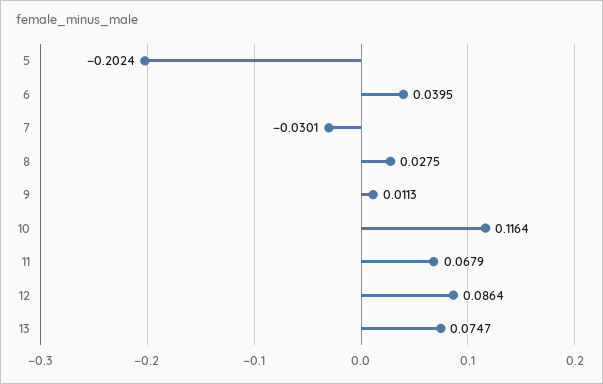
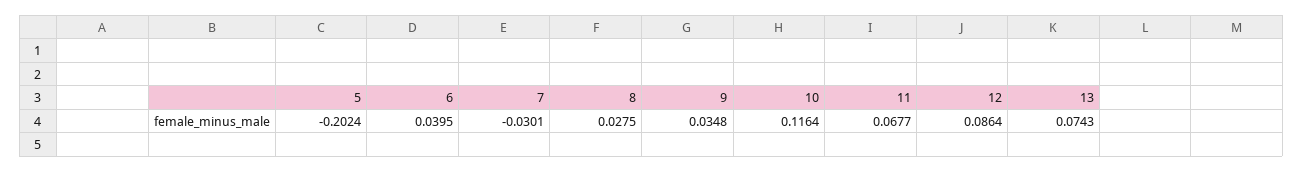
9: 0.0113 -> 0.0348
11: 0.0679 -> 0.0677
13: 0.0747 -> 0.0743

